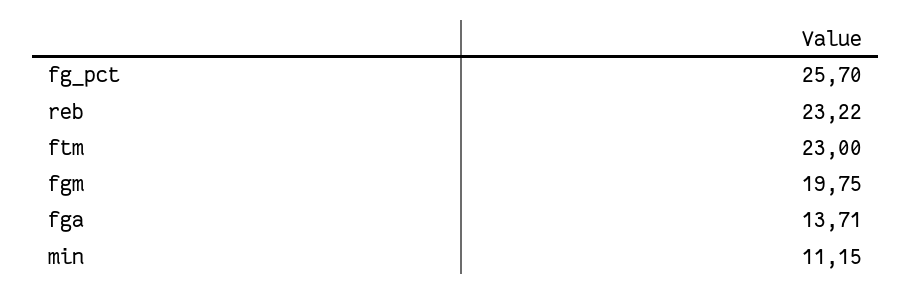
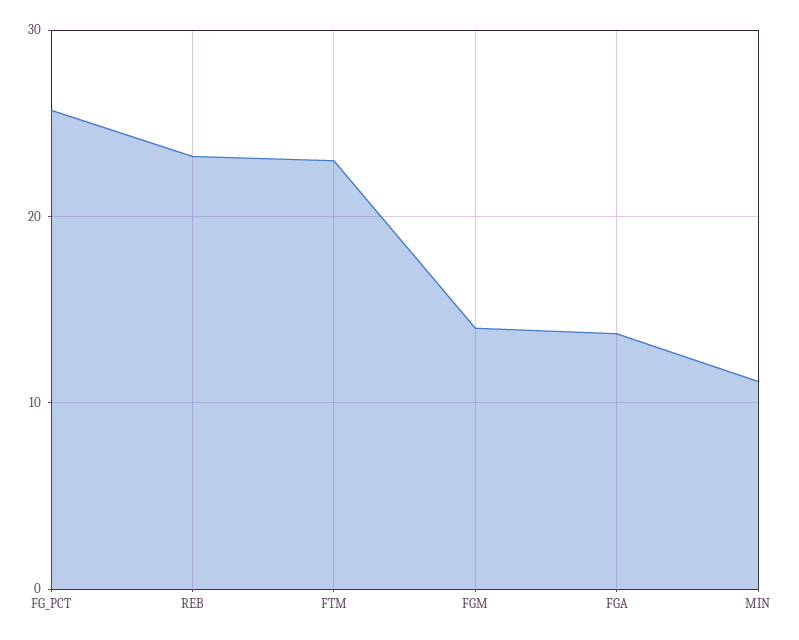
fgm: 19.75 -> 14

